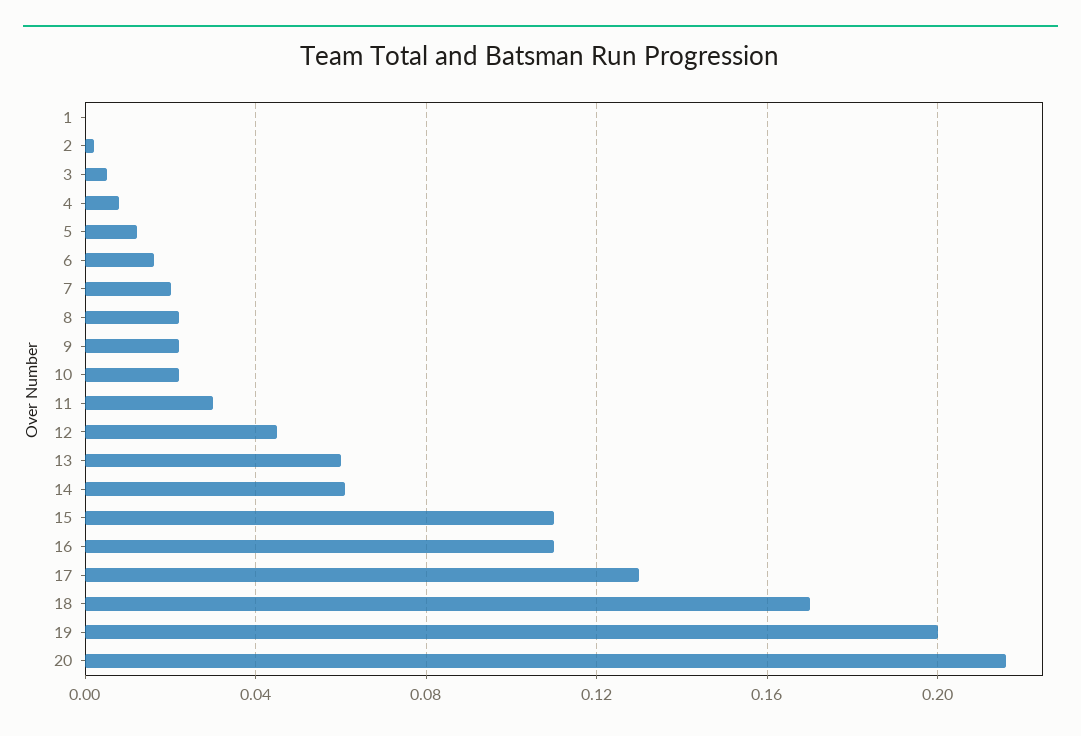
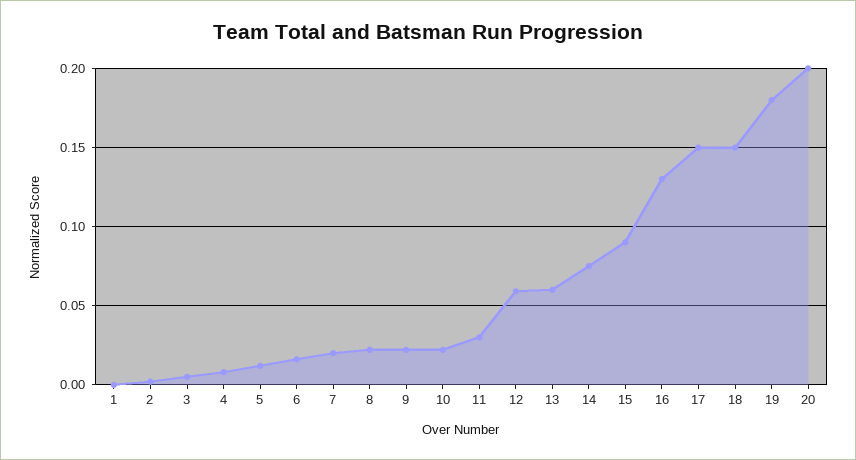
12: 0.045 -> 0.06
14: 0.06 -> 0.075
15: 0.11 -> 0.09
16: 0.11 -> 0.13
17: 0.13 -> 0.15
18: 0.17 -> 0.15
19: 0.2 -> 0.18
20: 0.215 -> 0.2

